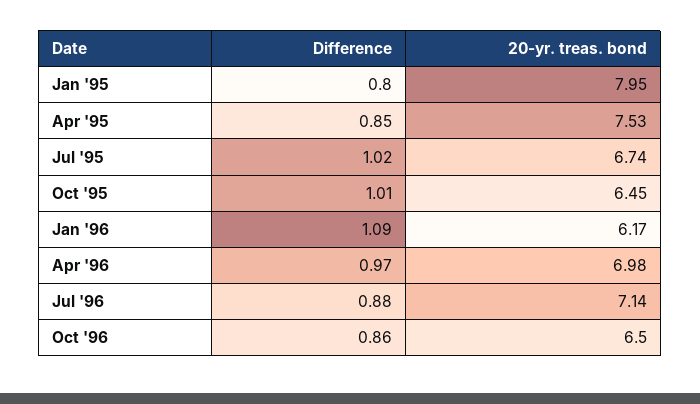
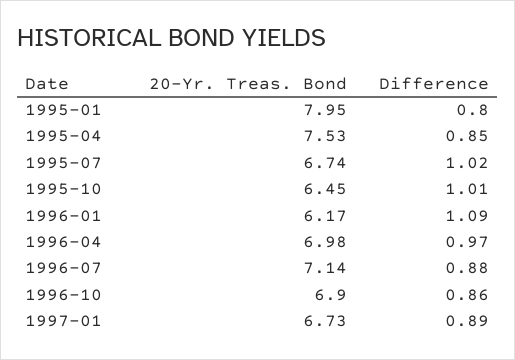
20-yr. treas. bond, Oct '96: 6.5 -> 6.9
20-yr. treas. bond, 1997-01: none -> 6.73
Difference, 1997-01: none -> 0.89

